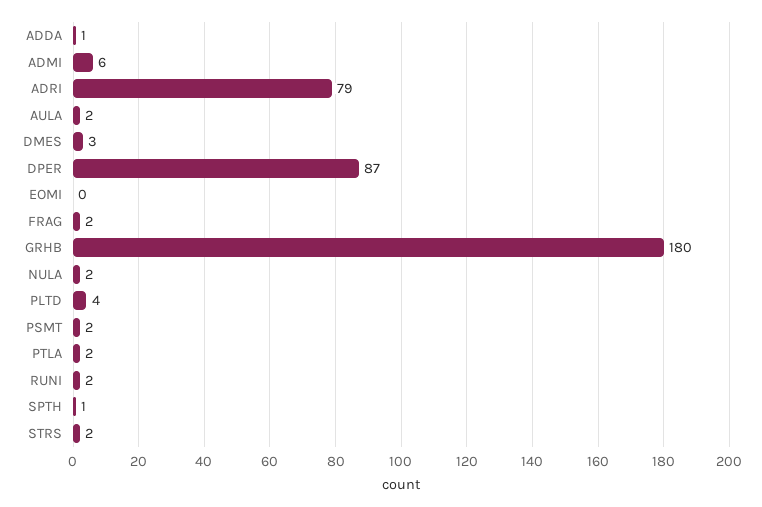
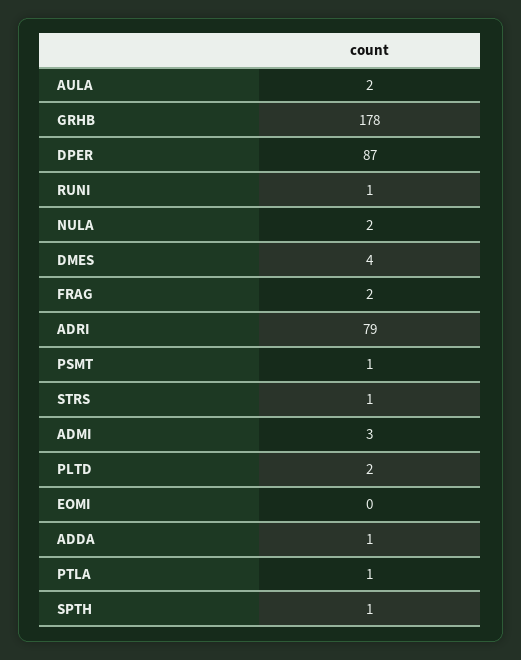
ADMI: 6 -> 3
DMES: 3 -> 4
GRHB: 180 -> 178
PLTD: 4 -> 2
PSMT: 2 -> 1
PTLA: 2 -> 1
RUNI: 2 -> 1
STRS: 2 -> 1

